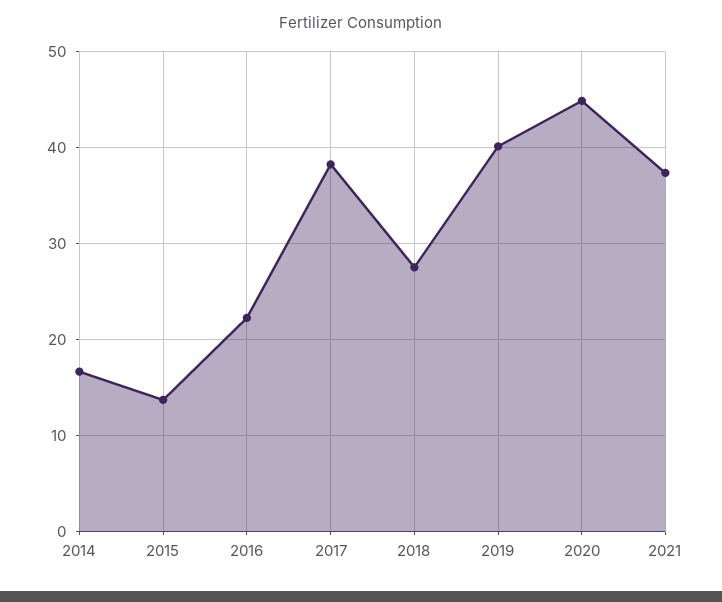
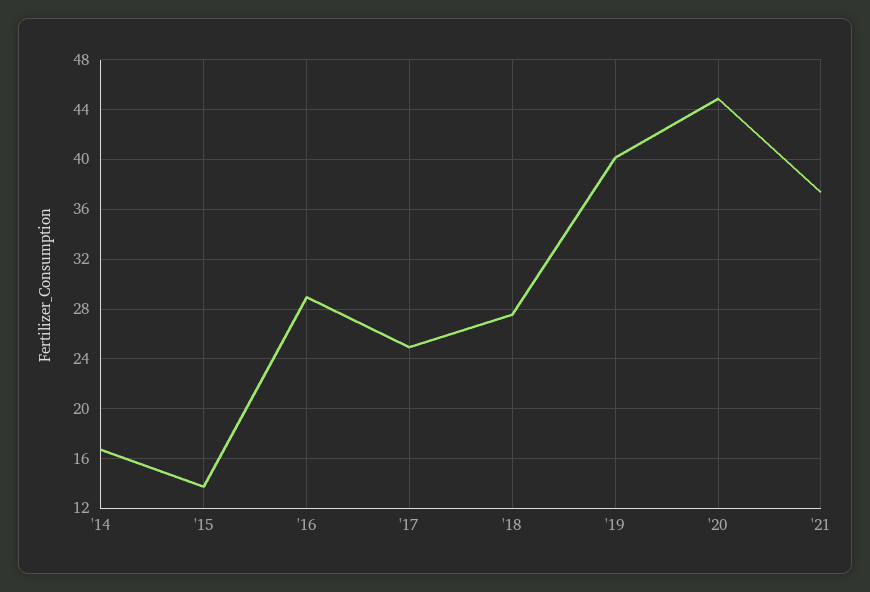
2016: 22 -> 29
2017: 38 -> 25

